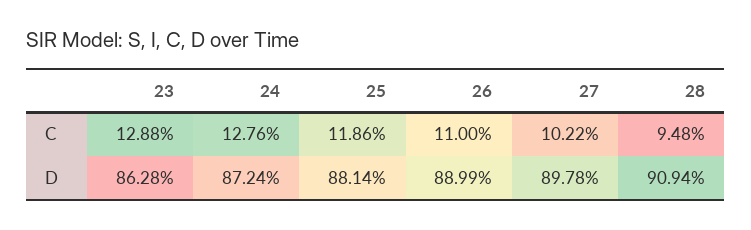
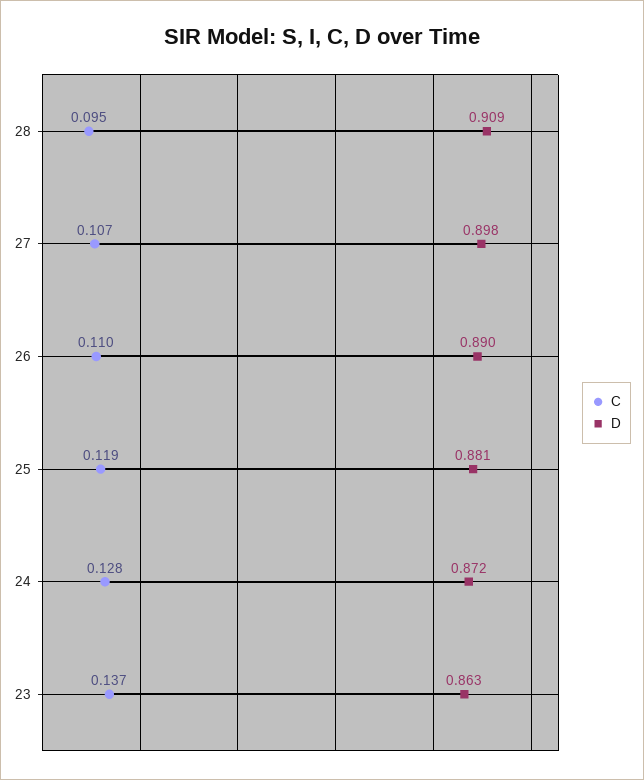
C, 23: 0.1288 -> 0.137
C, 27: 0.1022 -> 0.107

